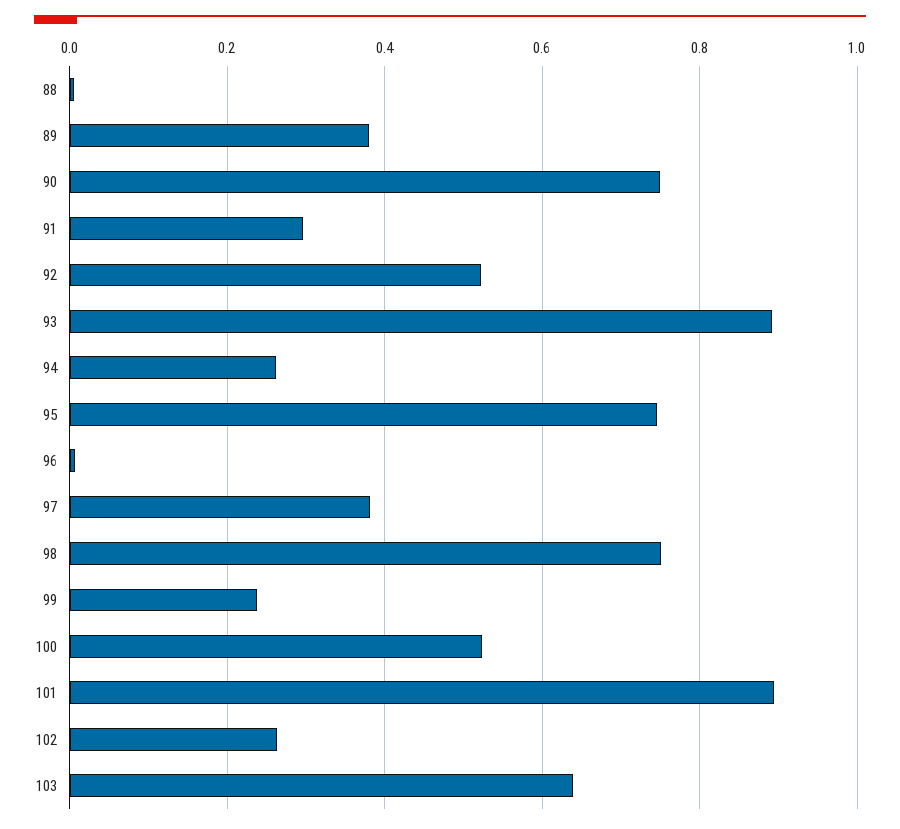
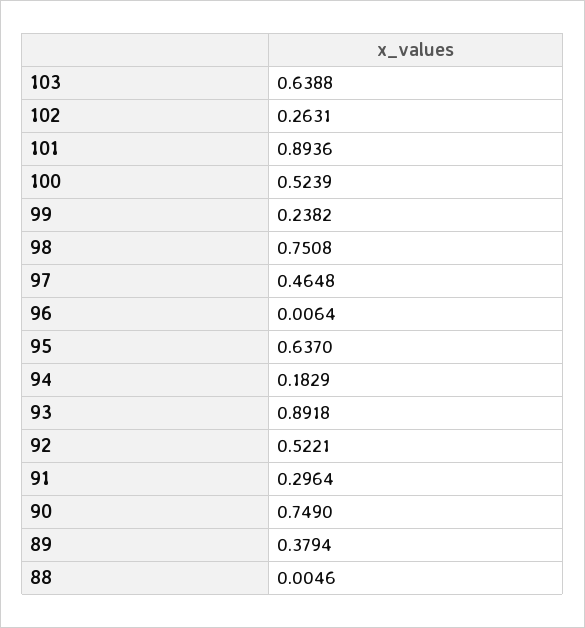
94: 0.26 -> 0.1829
95: 0.74 -> 0.637
97: 0.38 -> 0.4648

